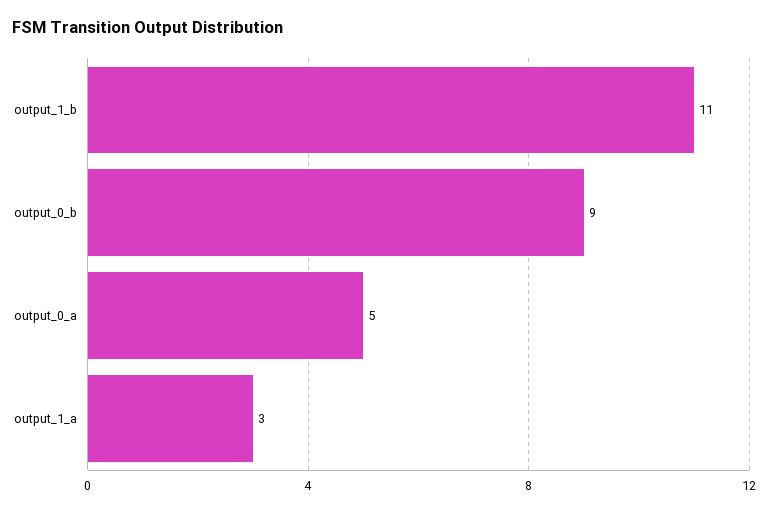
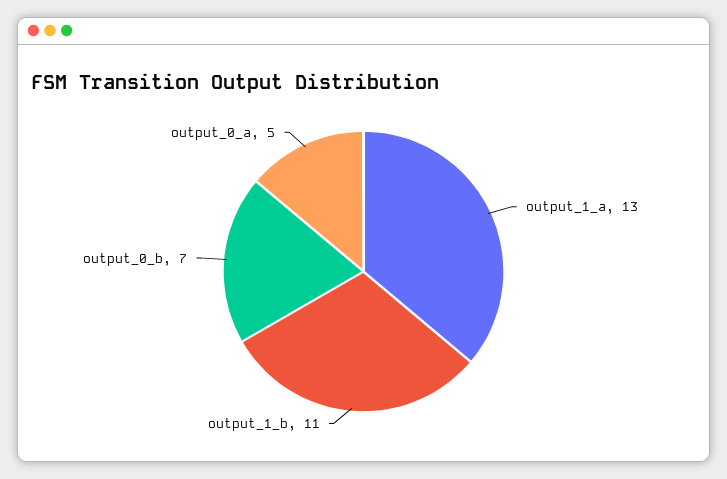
output_0_b: 9 -> 7
output_1_a: 3 -> 13

